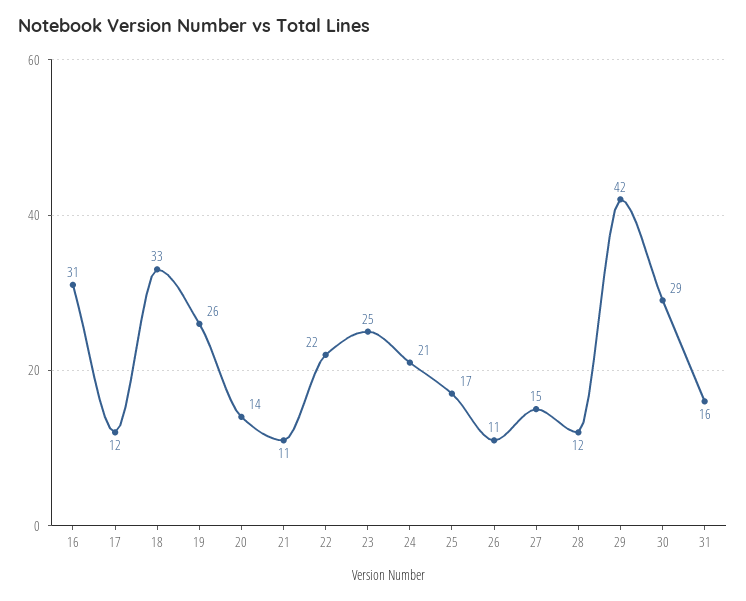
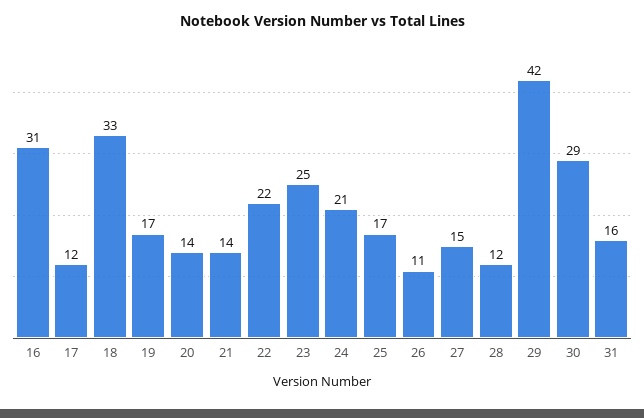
19: 26 -> 17
21: 11 -> 14

